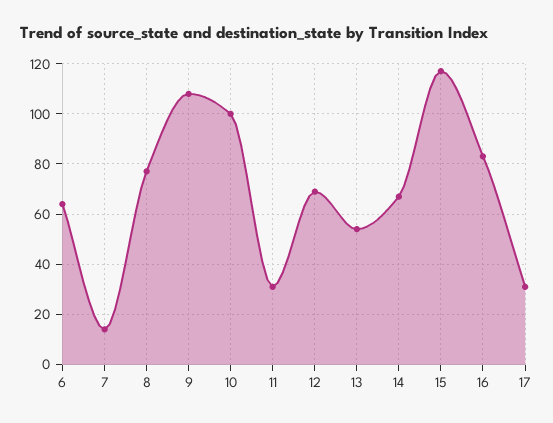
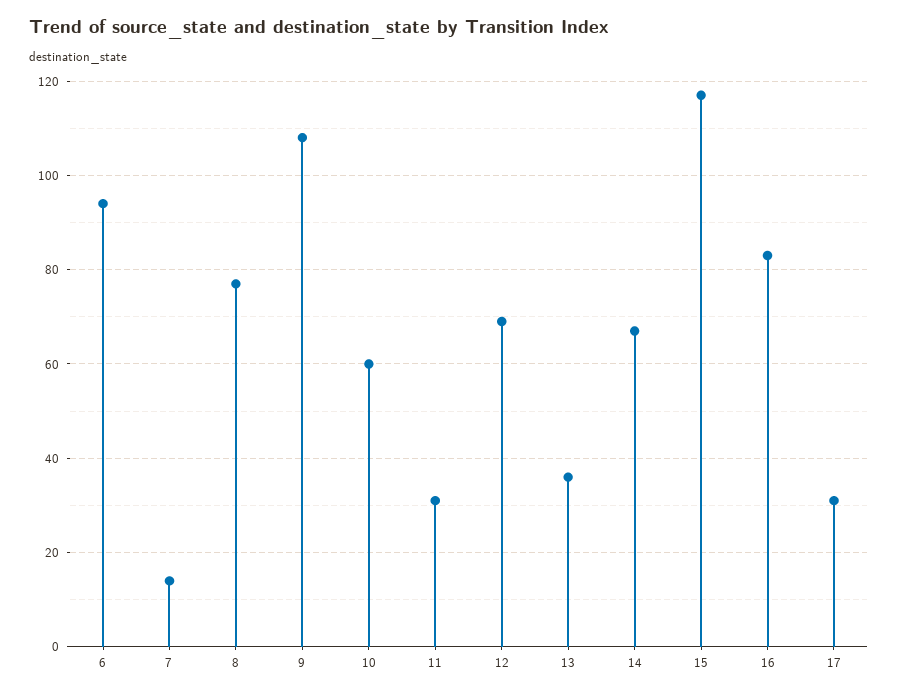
6: 65 -> 95
10: 100 -> 60
13: 55 -> 35

